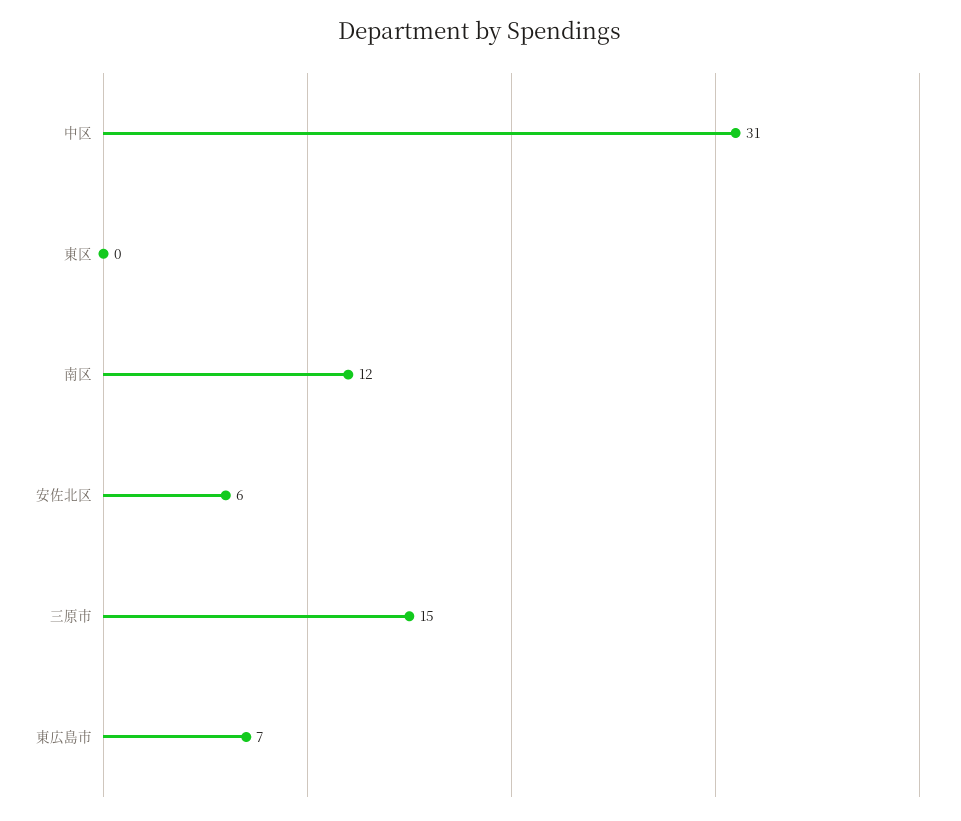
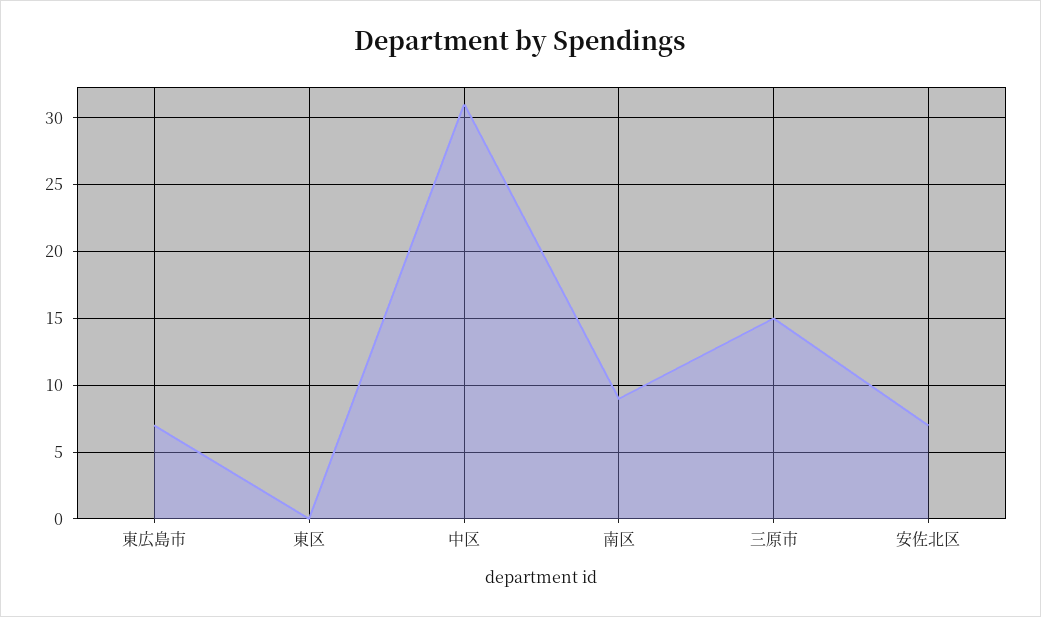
南区: 12 -> 9
安佐北区: 6 -> 7

